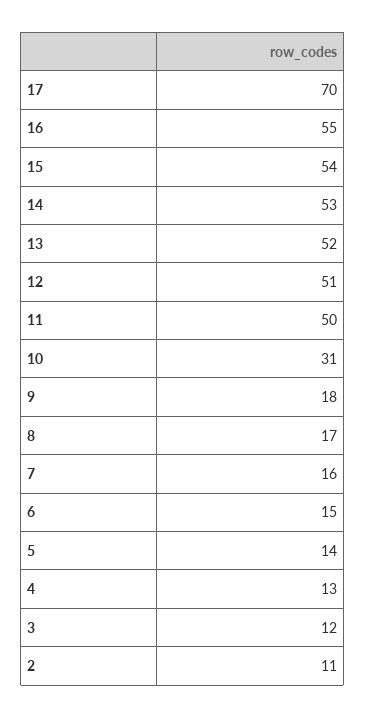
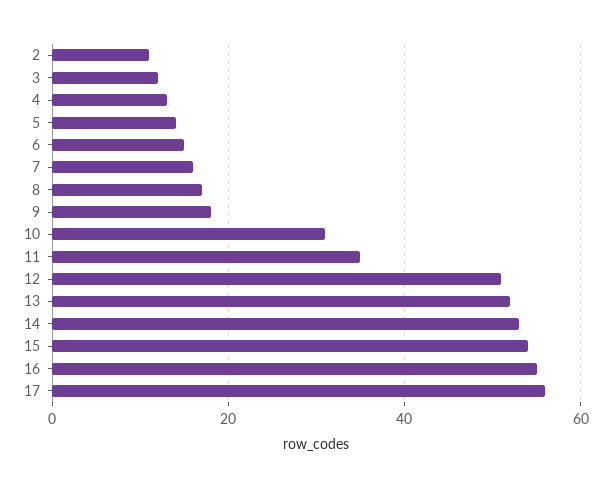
17: 70 -> 55
11: 50 -> 35

